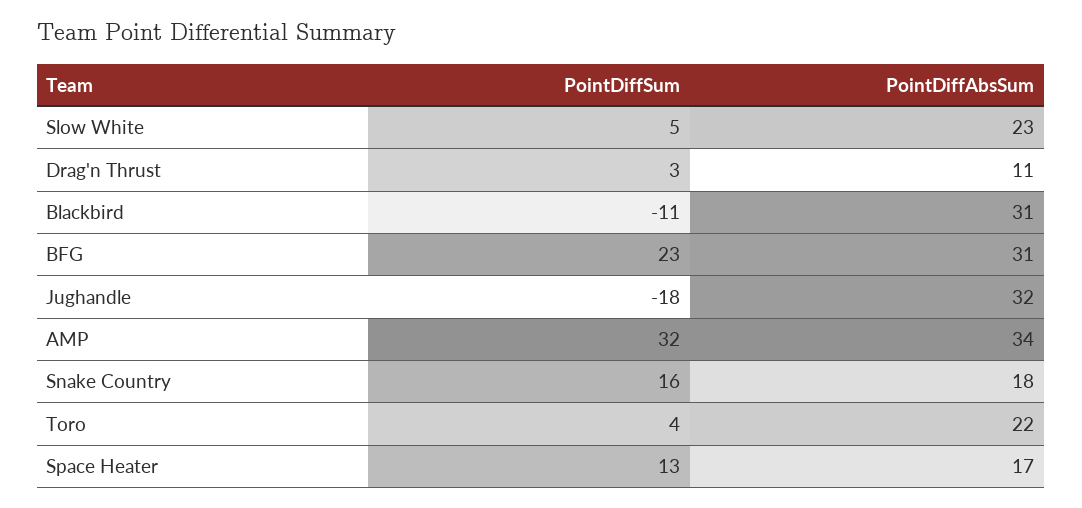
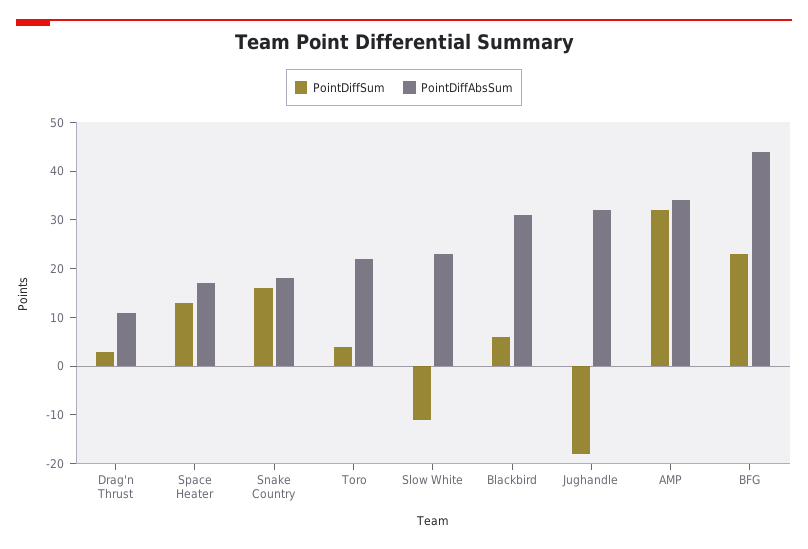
PointDiffSum, Slow White: 5 -> -10
PointDiffSum, Blackbird: -11 -> 5
PointDiffAbsSum, BFG: 31 -> 45

